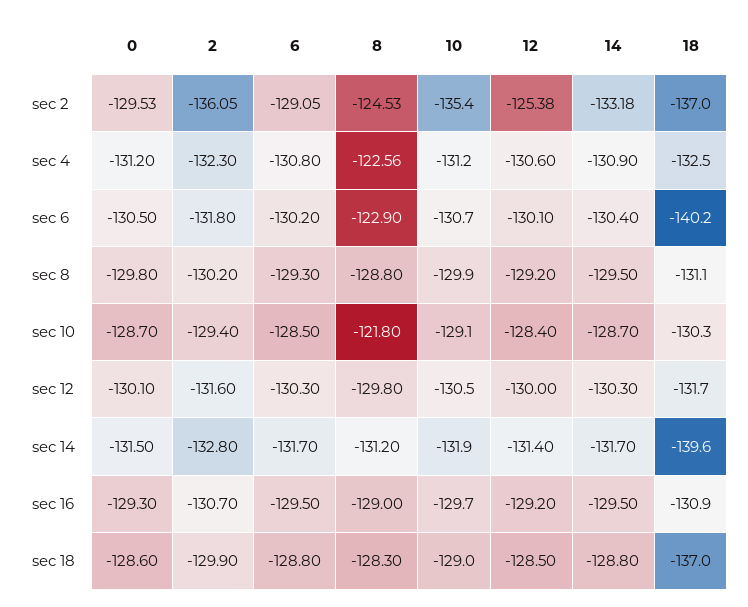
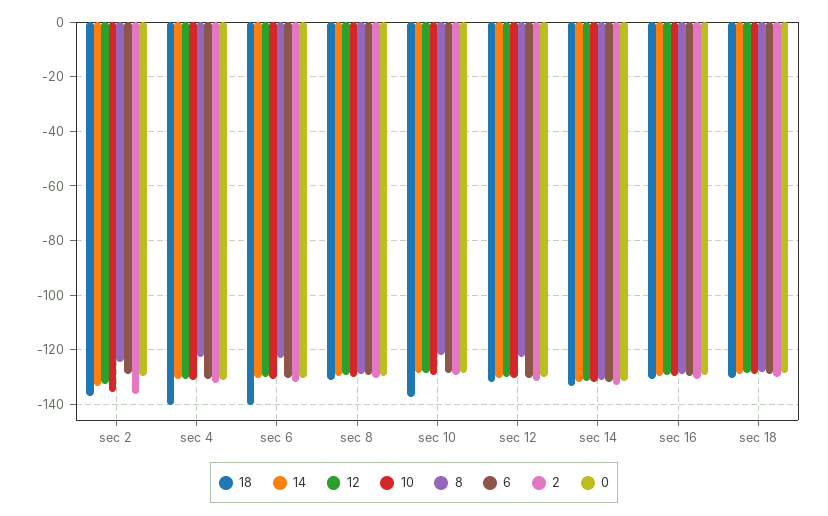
12, sec 2: -125.38 -> -132.5
18, sec 4: -132.5 -> -140
18, sec 10: -130.3 -> -137.5
8, sec 12: -129.8 -> -122.5
18, sec 14: -139.6 -> -132.5
18, sec 18: -137 -> -130

